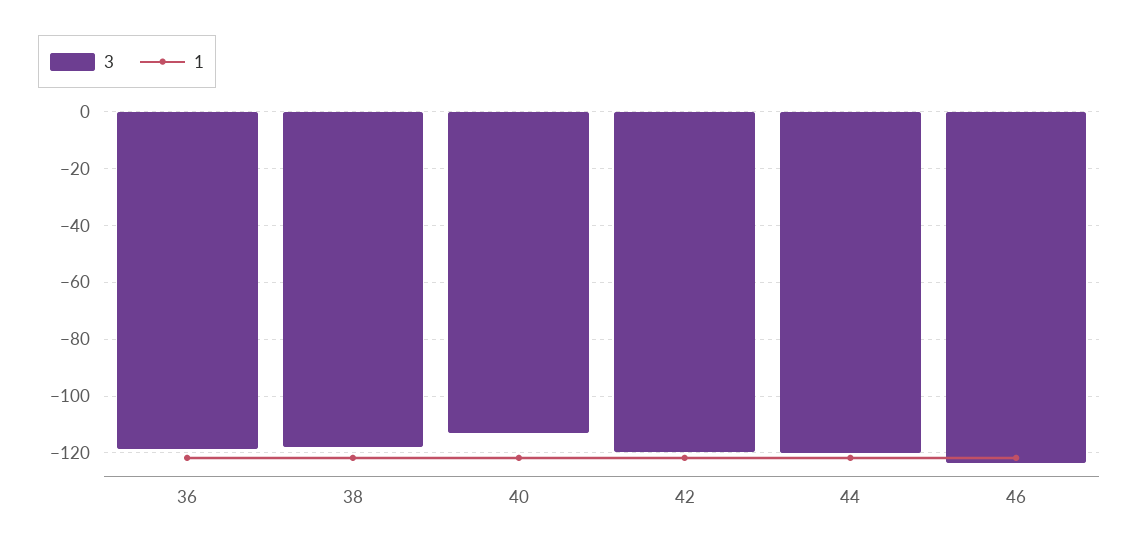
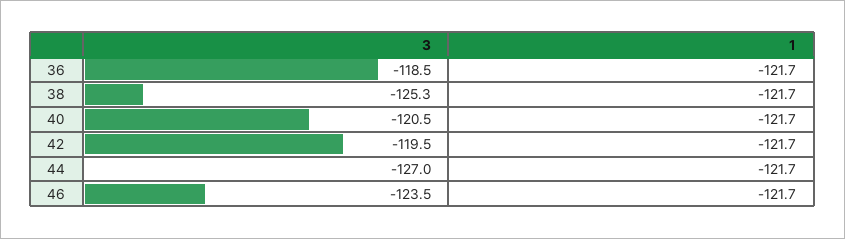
3, 38: -117.5 -> -125.3
3, 40: -112.5 -> -120.5
3, 44: -120 -> -127

